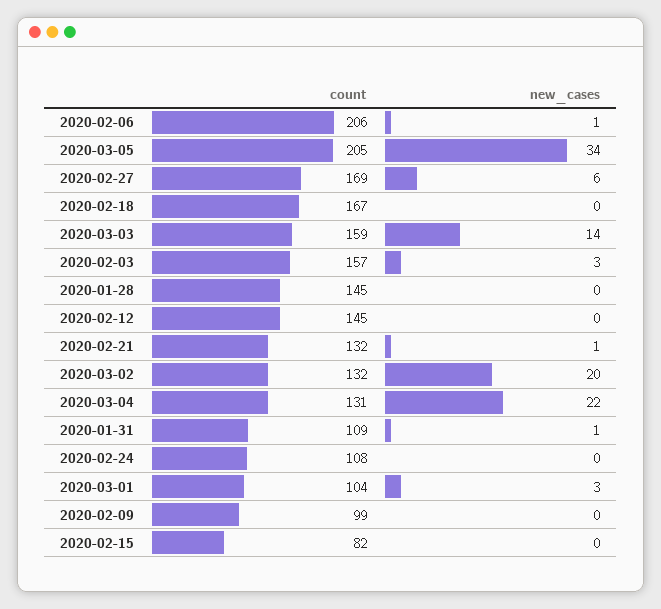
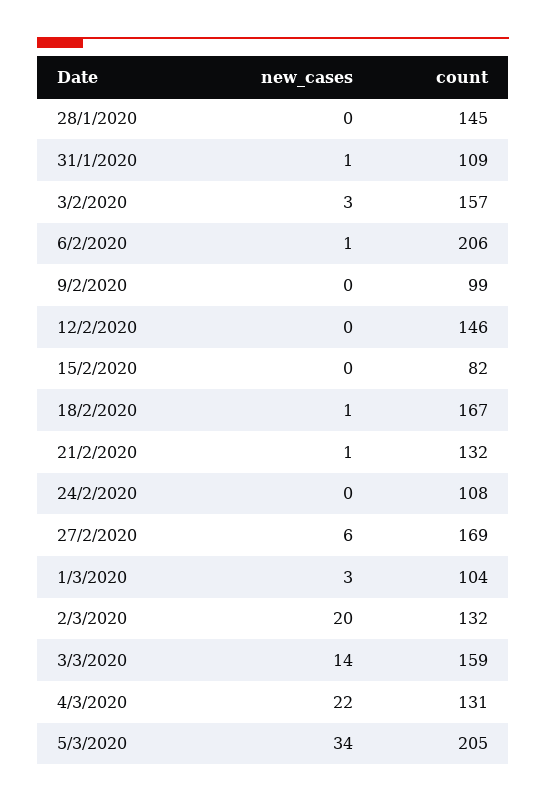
new_cases, 2020-02-18: 0 -> 1
count, 2020-02-12: 145 -> 146

